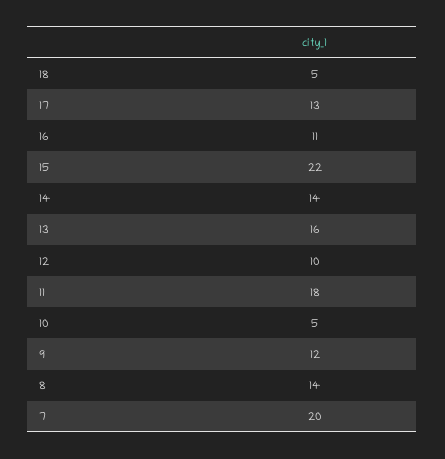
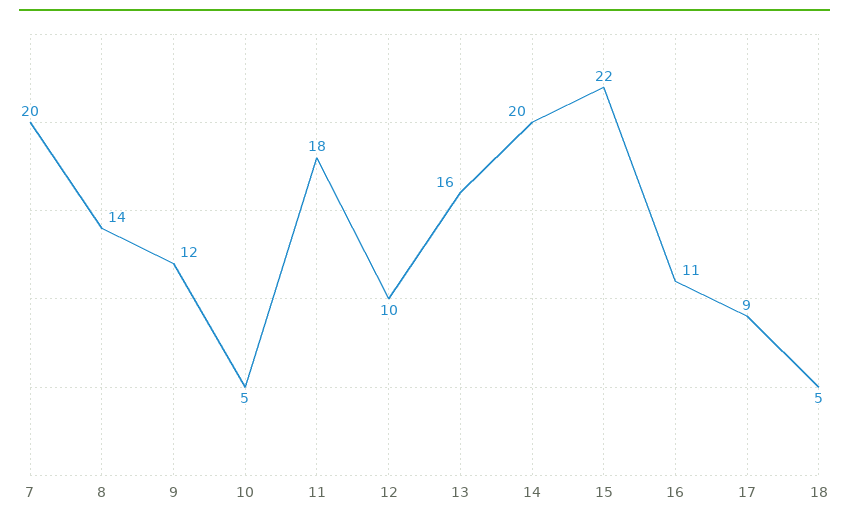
17: 13 -> 9
14: 14 -> 20

